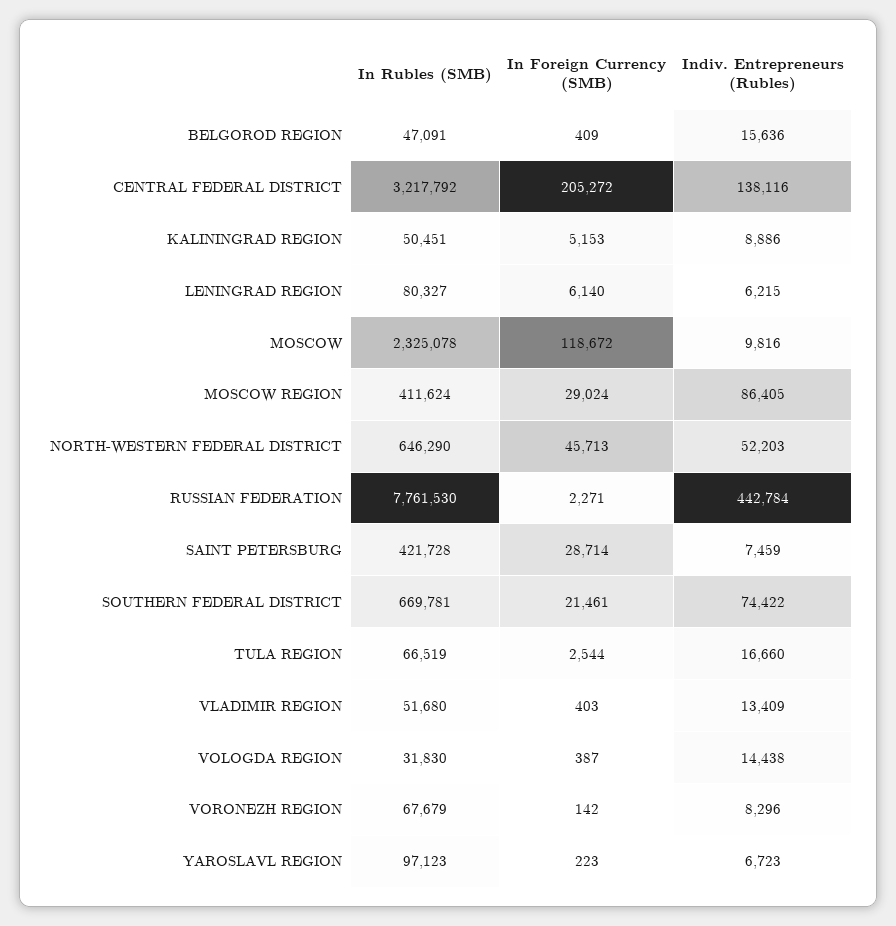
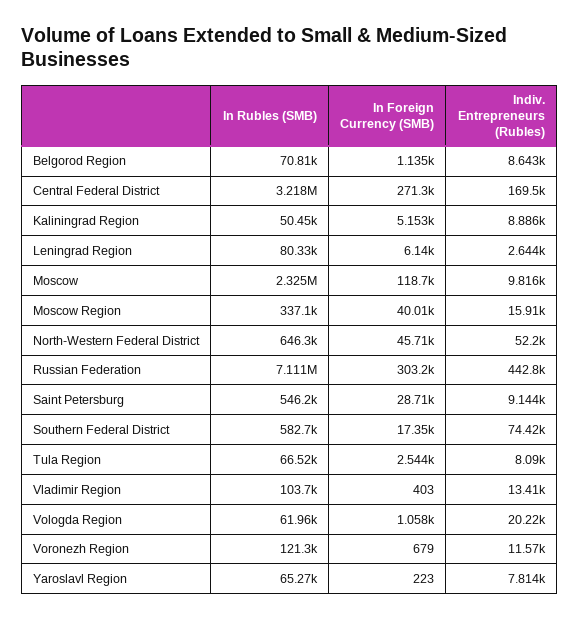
In Rubles (SMB), BELGOROD REGION: 47091 -> 70810
In Foreign Currency (SMB), BELGOROD REGION: 409 -> 1135
Indiv. Entrepreneurs (Rubles), BELGOROD REGION: 15636 -> 8643
In Foreign Currency (SMB), CENTRAL FEDERAL DISTRICT: 205272 -> 271300
Indiv. Entrepreneurs (Rubles), CENTRAL FEDERAL DISTRICT: 138116 -> 169500
Indiv. Entrepreneurs (Rubles), LENINGRAD REGION: 6215 -> 2644
In Rubles (SMB), MOSCOW REGION: 411624 -> 337100
In Foreign Currency (SMB), MOSCOW REGION: 29024 -> 40010
Indiv. Entrepreneurs (Rubles), MOSCOW REGION: 86405 -> 15910
In Rubles (SMB), RUSSIAN FEDERATION: 7761530 -> 7111000
In Foreign Currency (SMB), RUSSIAN FEDERATION: 2271 -> 303200
In Rubles (SMB), SAINT PETERSBURG: 421728 -> 546200
Indiv. Entrepreneurs (Rubles), SAINT PETERSBURG: 7459 -> 9144
In Rubles (SMB), SOUTHERN FEDERAL DISTRICT: 669781 -> 582700
In Foreign Currency (SMB), SOUTHERN FEDERAL DISTRICT: 21461 -> 17350
Indiv. Entrepreneurs (Rubles), TULA REGION: 16660 -> 8090
In Rubles (SMB), VLADIMIR REGION: 51680 -> 103700
In Rubles (SMB), VOLOGDA REGION: 31830 -> 61960
In Foreign Currency (SMB), VOLOGDA REGION: 387 -> 1058
Indiv. Entrepreneurs (Rubles), VOLOGDA REGION: 14438 -> 20220
In Rubles (SMB), VORONEZH REGION: 67679 -> 121300
In Foreign Currency (SMB), VORONEZH REGION: 142 -> 679
Indiv. Entrepreneurs (Rubles), VORONEZH REGION: 8296 -> 11570
In Rubles (SMB), YAROSLAVL REGION: 97123 -> 65270
Indiv. Entrepreneurs (Rubles), YAROSLAVL REGION: 6723 -> 7814

